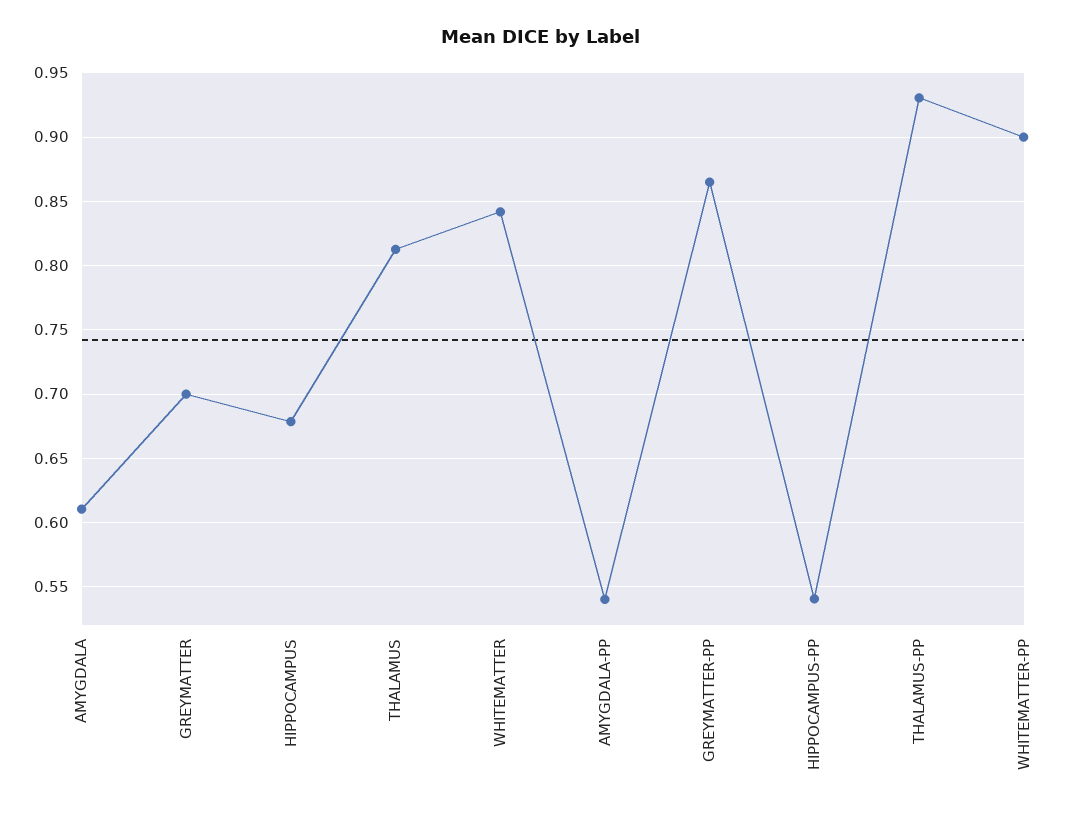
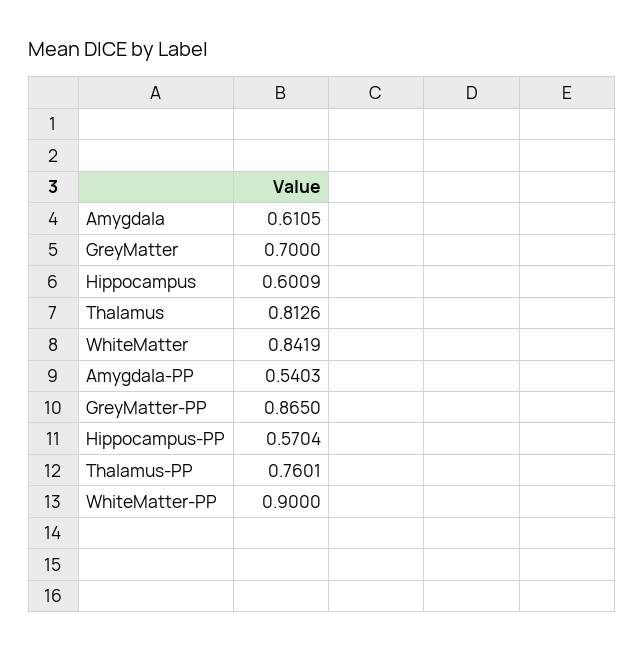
HIPPOCAMPUS: 0.68 -> 0.6009
HIPPOCAMPUS-PP: 0.54 -> 0.5704
THALAMUS-PP: 0.93 -> 0.7601

